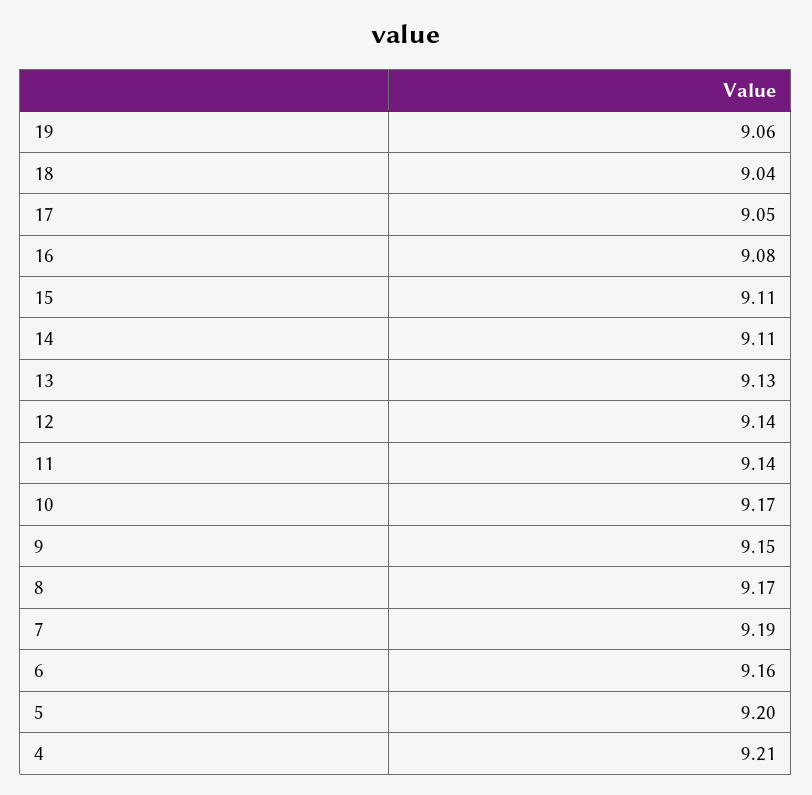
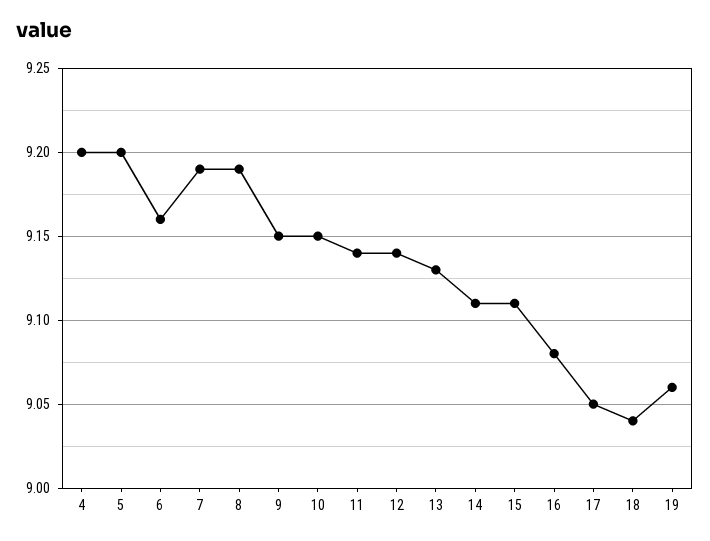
10: 9.17 -> 9.15
8: 9.17 -> 9.19
4: 9.21 -> 9.2

